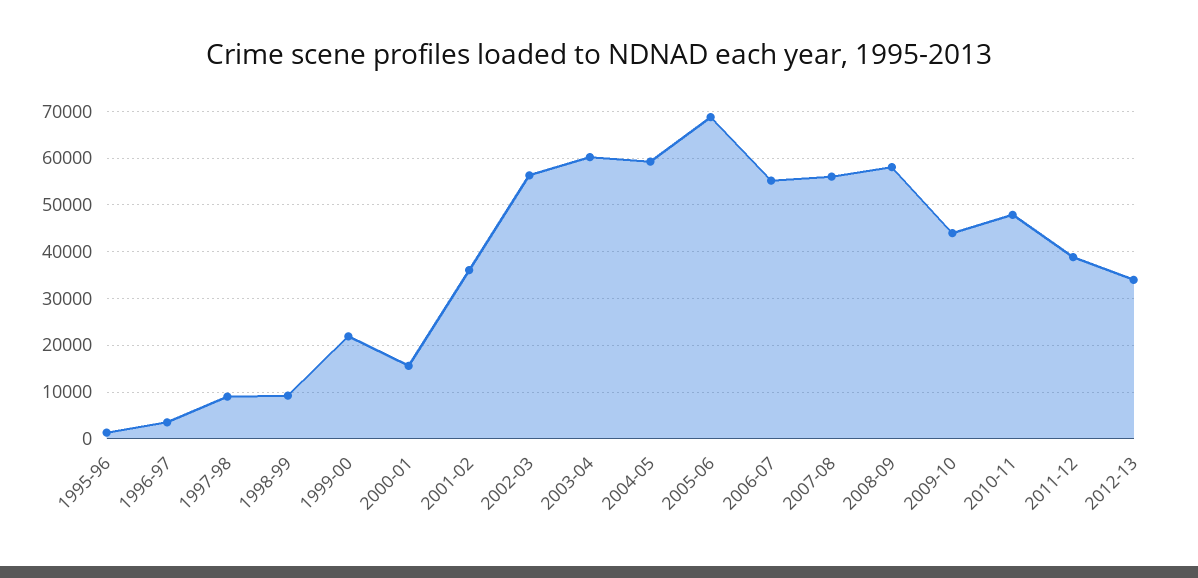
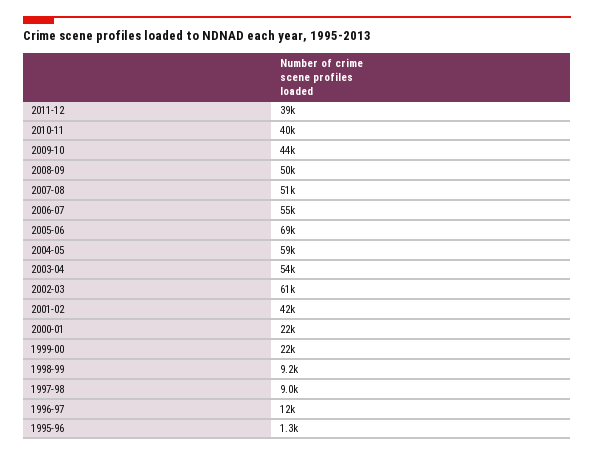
1996-97: 4000 -> 12000
2000-01: 16000 -> 22000
2001-02: 36000 -> 42000
2002-03: 56000 -> 61000
2003-04: 60000 -> 54000
2007-08: 56000 -> 51000
2008-09: 58000 -> 50000
2010-11: 48000 -> 40000
2012-13: 34000 -> none

